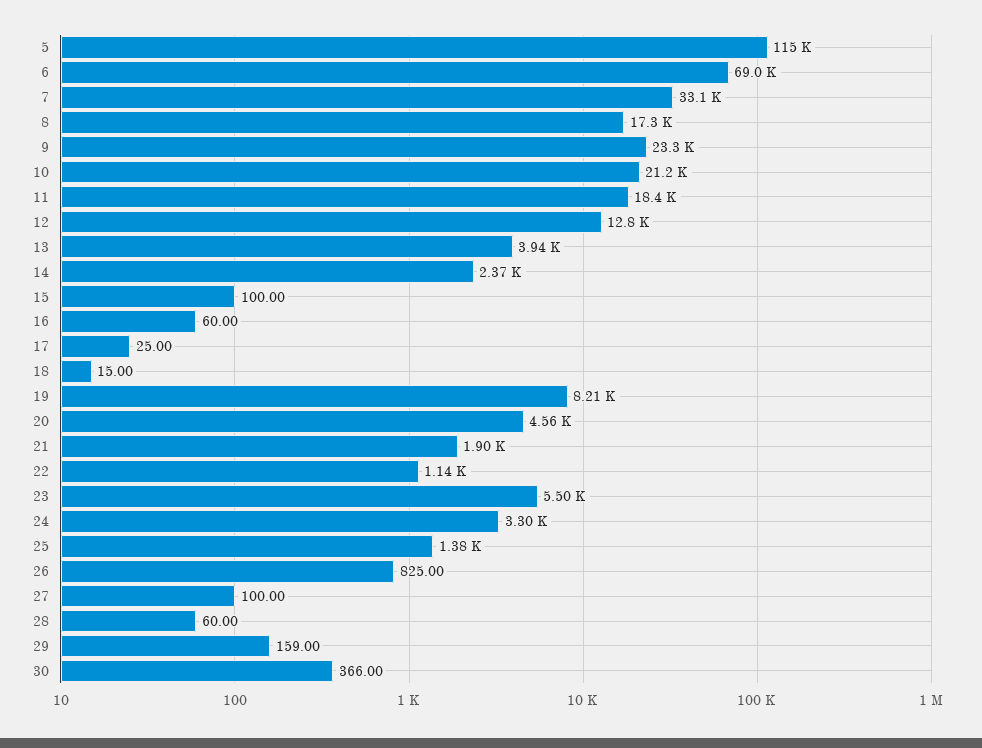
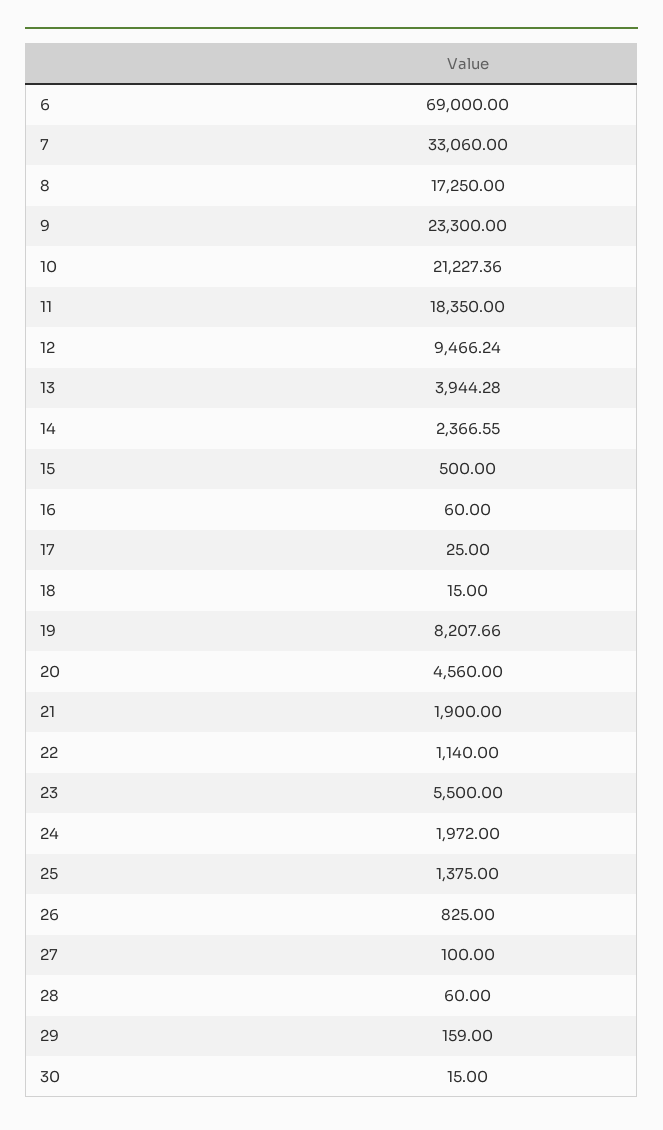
5: 115000 -> none
12: 12800 -> 9466.24
15: 100 -> 500
24: 3300 -> 1972
30: 366 -> 15

